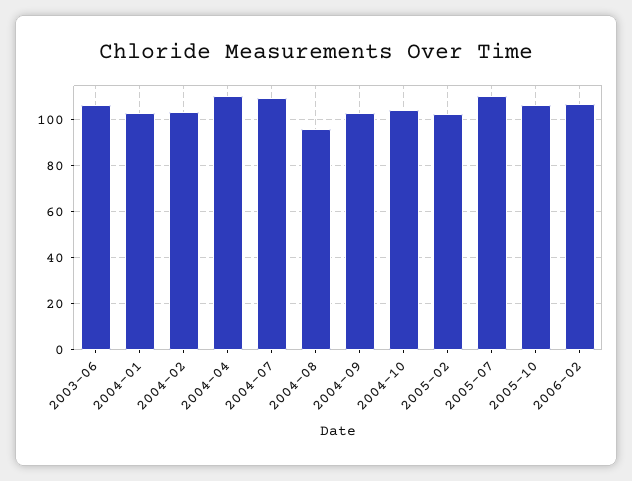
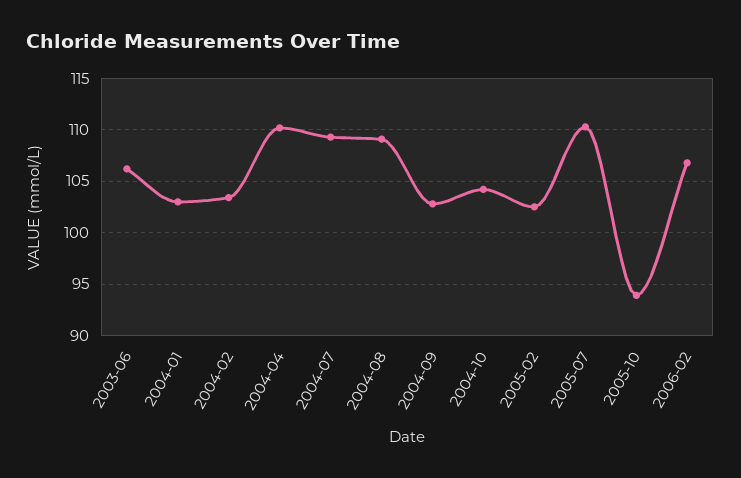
2004-08: 95 -> 109
2005-10: 105 -> 94

